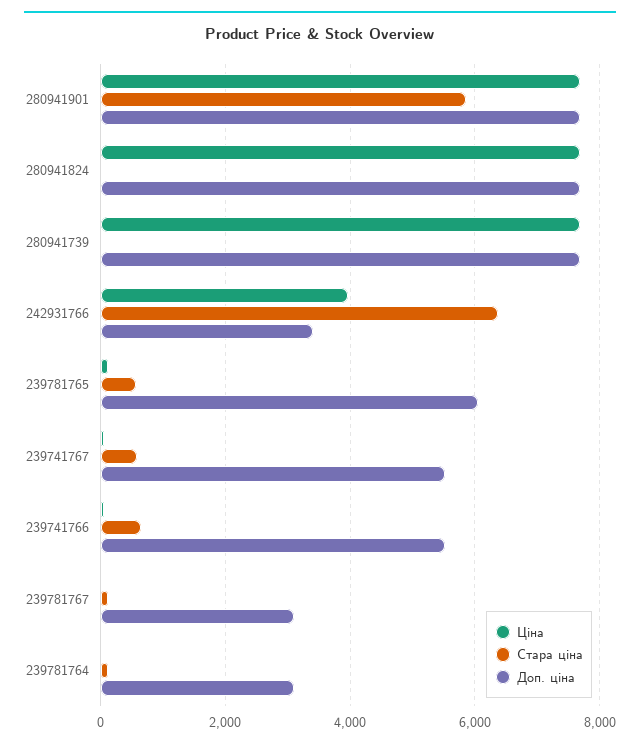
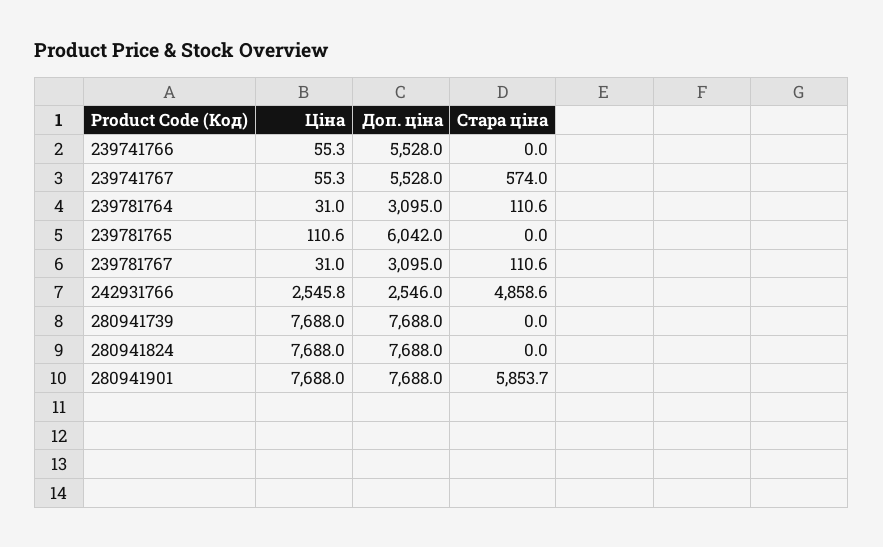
Ціна, 242931766: 4000 -> 2545.8
Стара ціна, 242931766: 6400 -> 4858.6
Доп. ціна, 242931766: 3400 -> 2546
Стара ціна, 239781765: 600 -> 0
Стара ціна, 239741766: 600 -> 0

